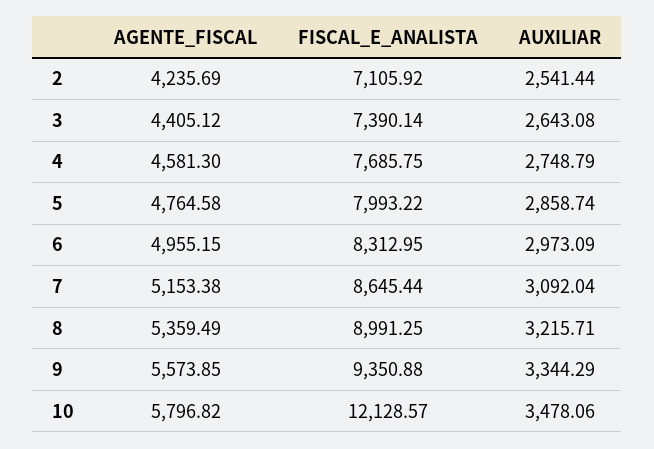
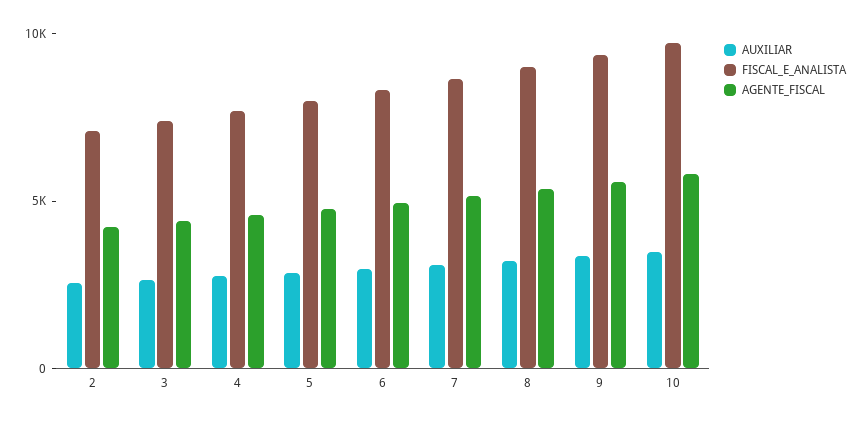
FISCAL_E_ANALISTA, 10: 12128.57 -> 10000

